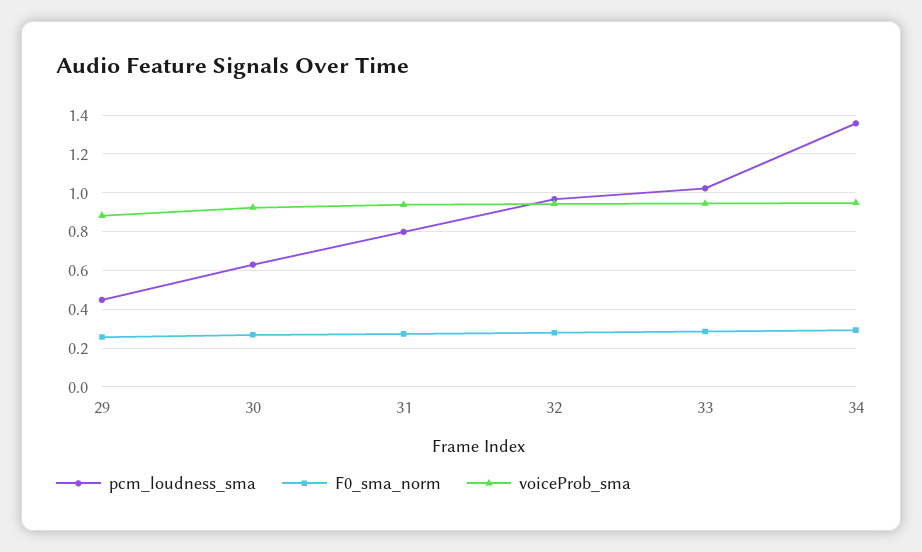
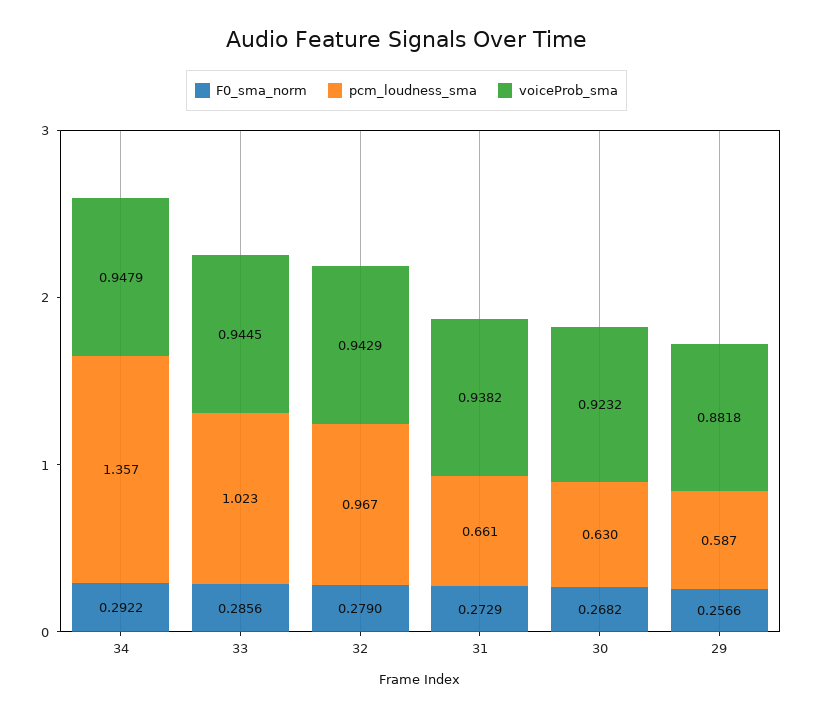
pcm_loudness_sma, 29: 0.45 -> 0.587
pcm_loudness_sma, 31: 0.8 -> 0.661

